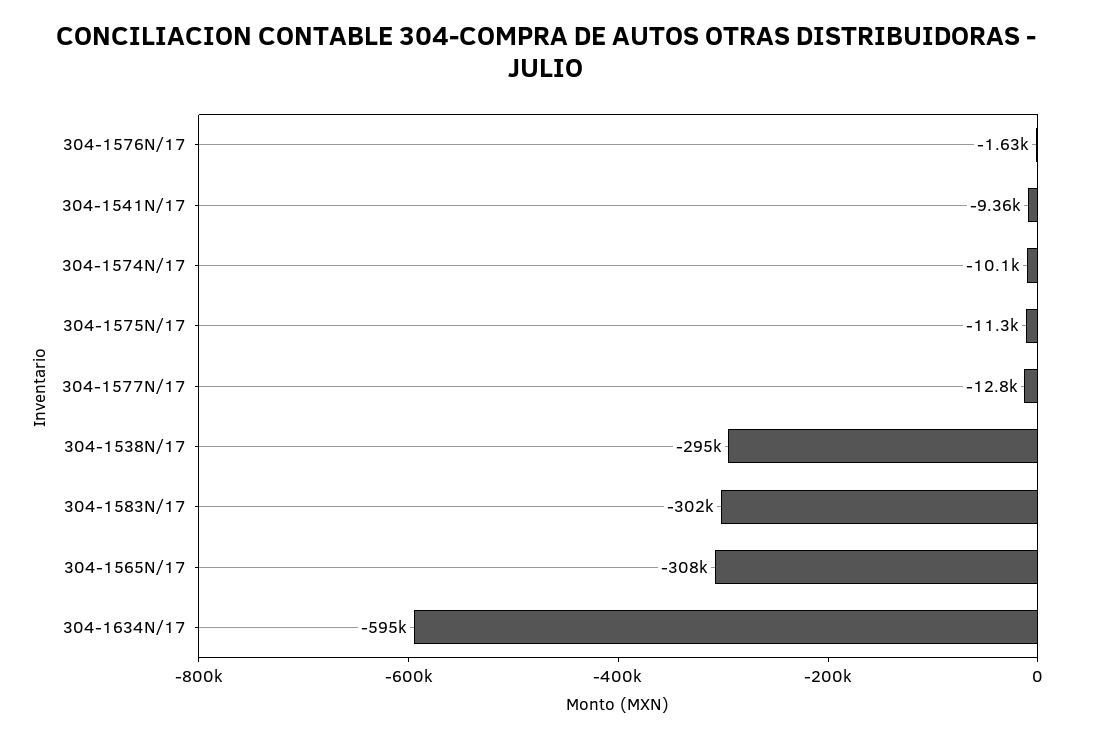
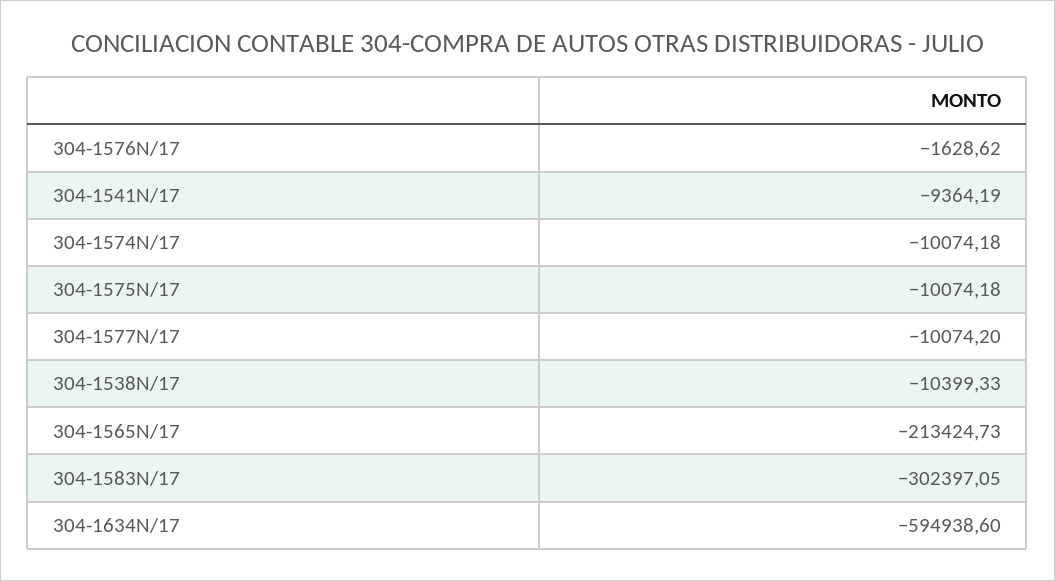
304-1575N/17: -11300 -> -10074.18
304-1577N/17: -12800 -> -10074.2
304-1538N/17: -295000 -> -10399.33
304-1565N/17: -308000 -> -213424.73

